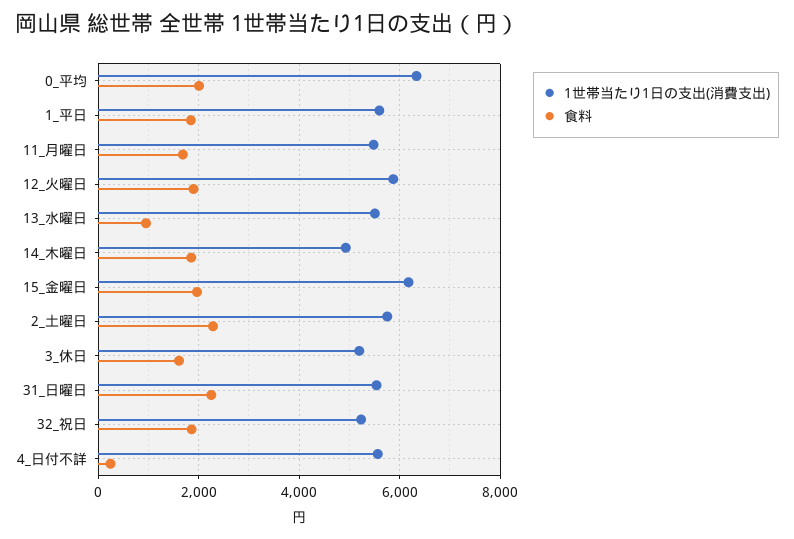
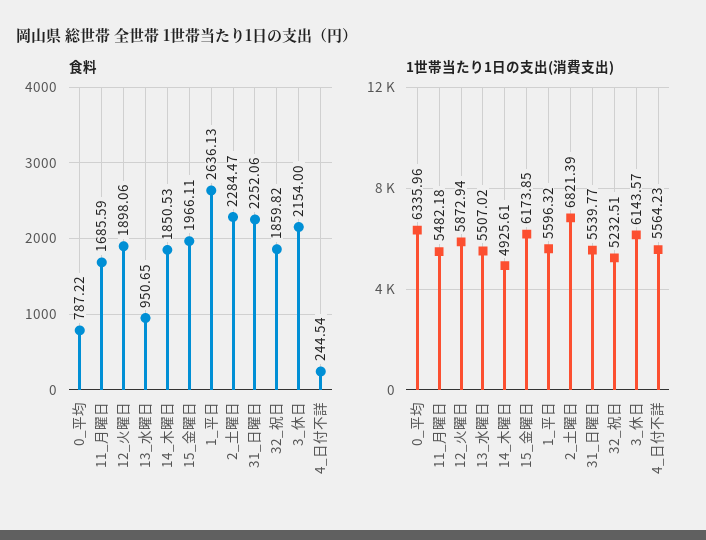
食料, 0_平均: 2000 -> 787.22
食料, 1_平日: 1800 -> 2636.13
1世帯当たり1日の支出(消費支出), 2_土曜日: 5800 -> 6821.39
1世帯当たり1日の支出(消費支出), 3_休日: 5200 -> 6143.57
食料, 3_休日: 1600 -> 2154

